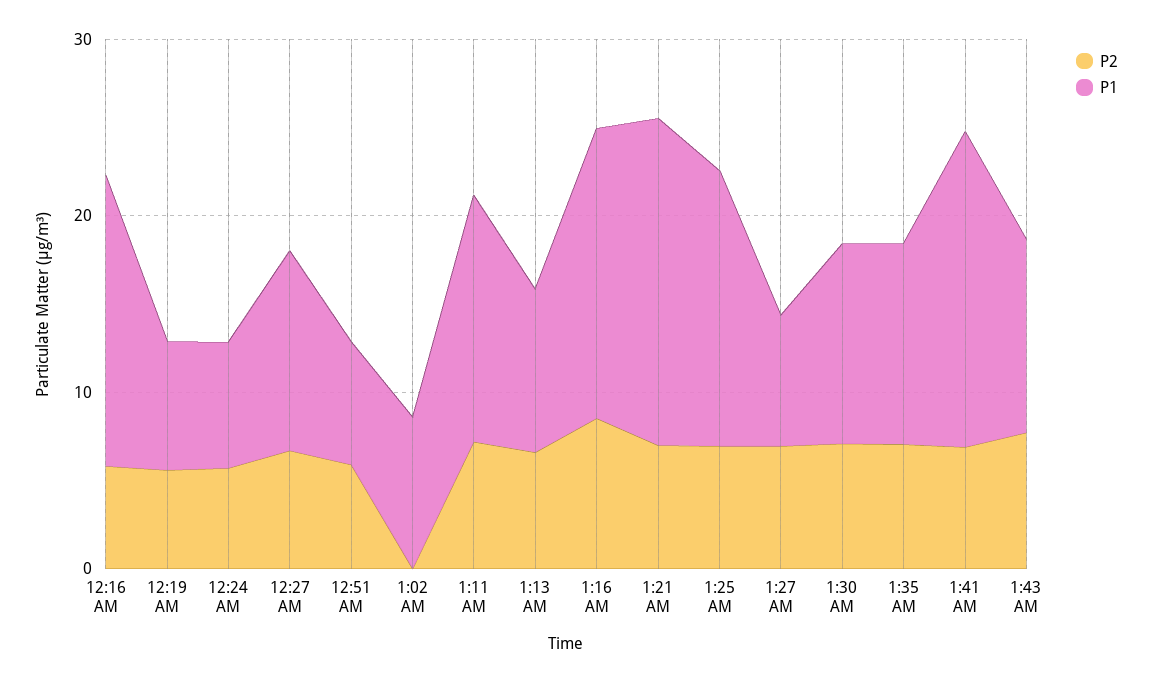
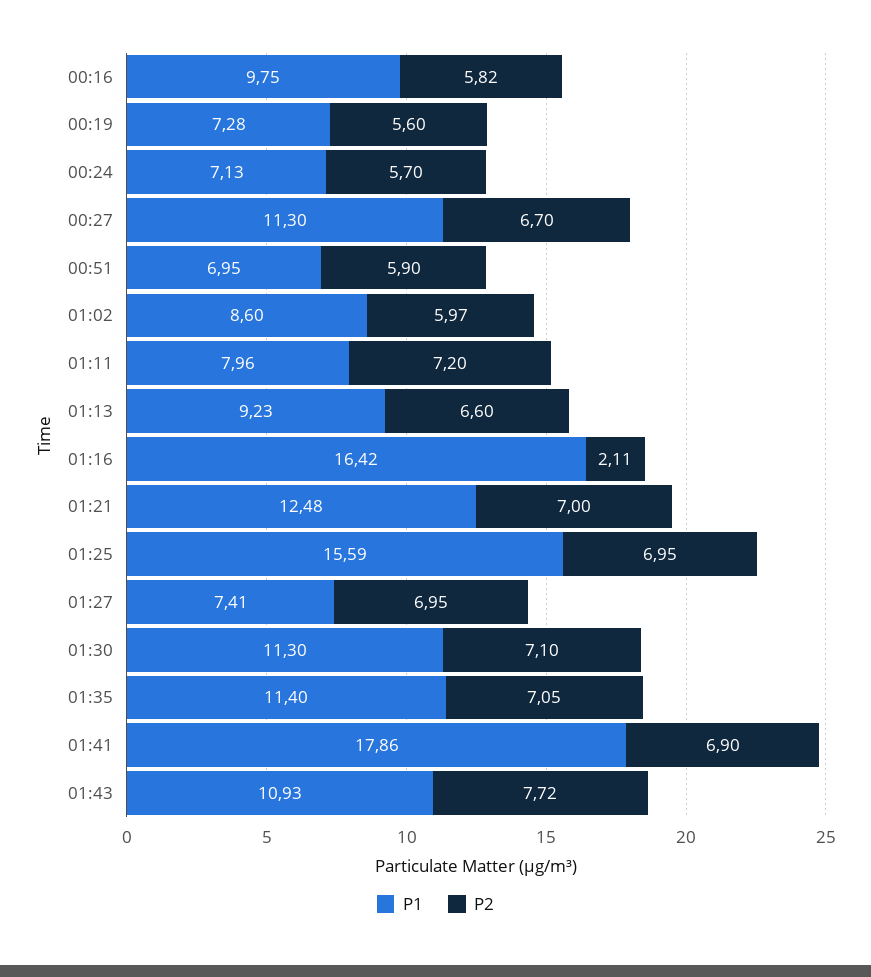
P1, 12:16 AM: 16 -> 9.75
P2, 1:02 AM: 0 -> 5.97
P1, 1:11 AM: 14 -> 7.96
P2, 1:16 AM: 8 -> 2.11
P1, 1:21 AM: 18 -> 12.48

